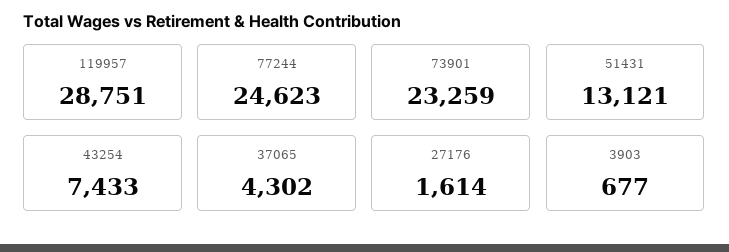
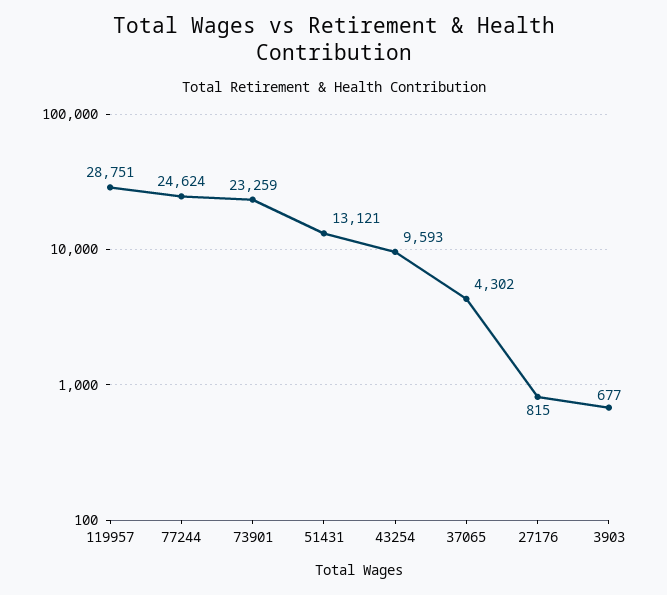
77244: 24623 -> 24624
43254: 7433 -> 9593
27176: 1614 -> 815

